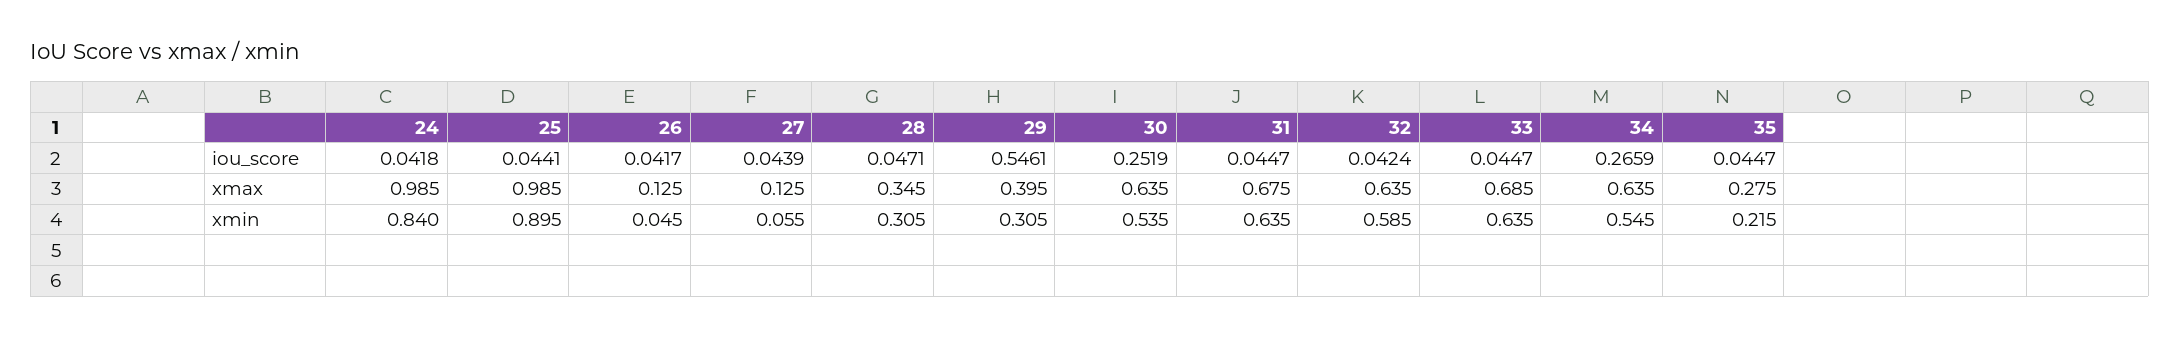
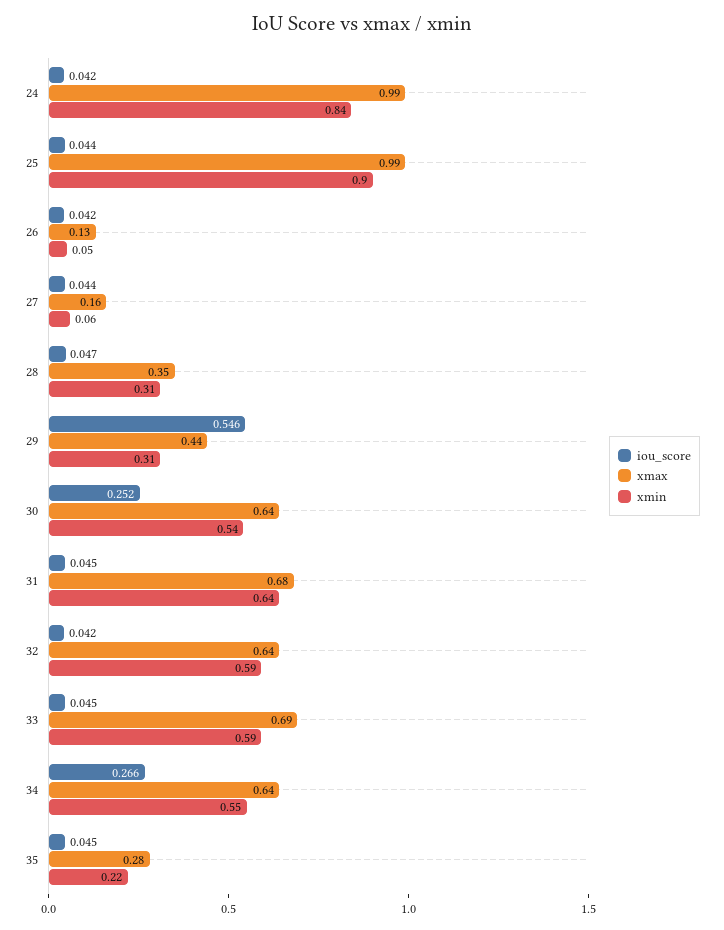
xmax, 27: 0.125 -> 0.16
xmax, 29: 0.395 -> 0.44
xmin, 33: 0.635 -> 0.59

